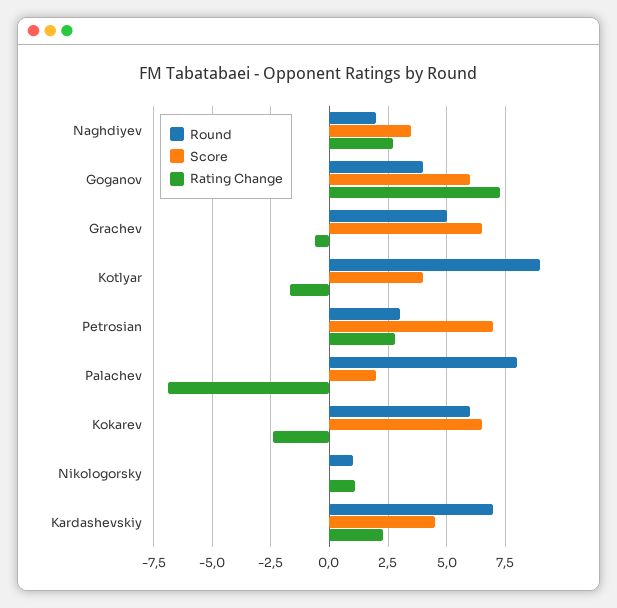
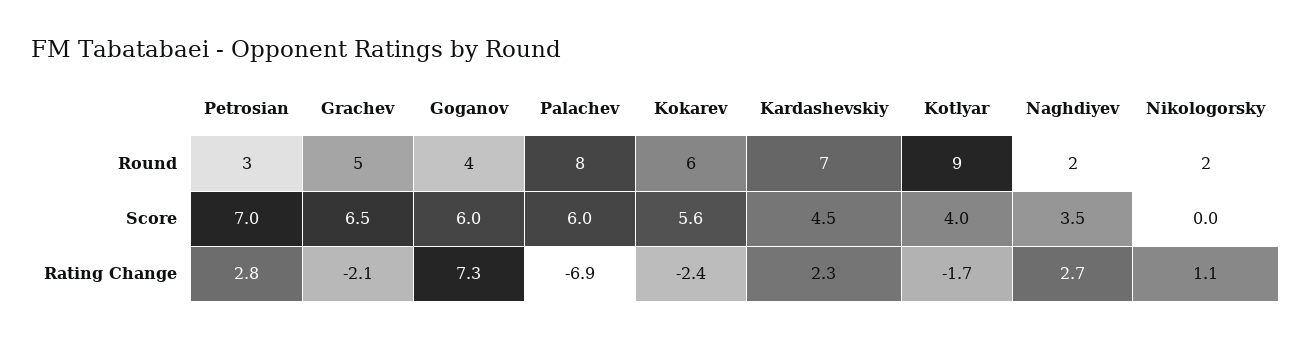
Rating Change, Grachev: -0.5 -> -2.1
Score, Palachev: 2 -> 6
Score, Kokarev: 6.5 -> 5.6
Round, Nikologorsky: 1 -> 2

